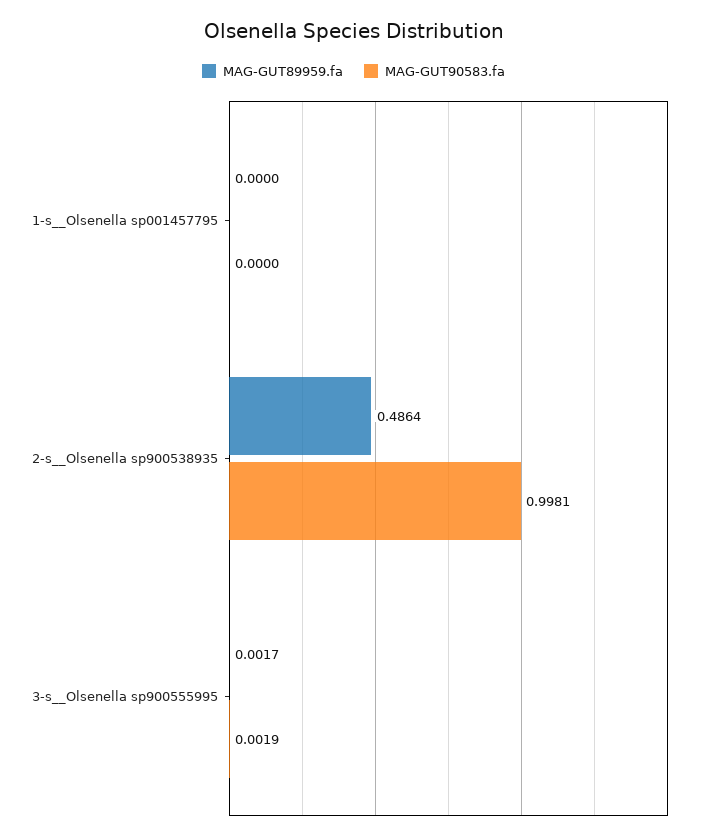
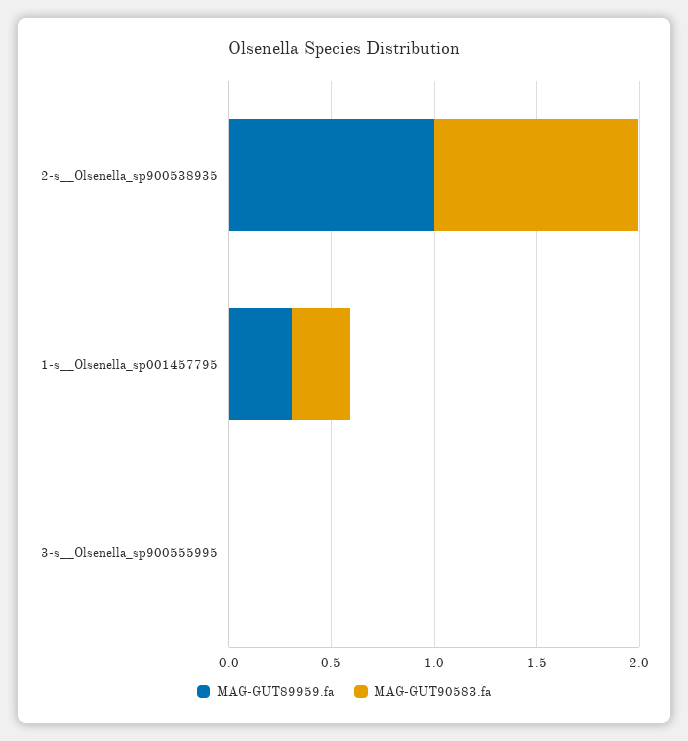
MAG-GUT89959.fa, 1-s__Olsenella sp001457795: 0 -> 0.3
MAG-GUT90583.fa, 1-s__Olsenella sp001457795: 0 -> 0.3
MAG-GUT89959.fa, 2-s__Olsenella sp900538935: 0.4864 -> 1

